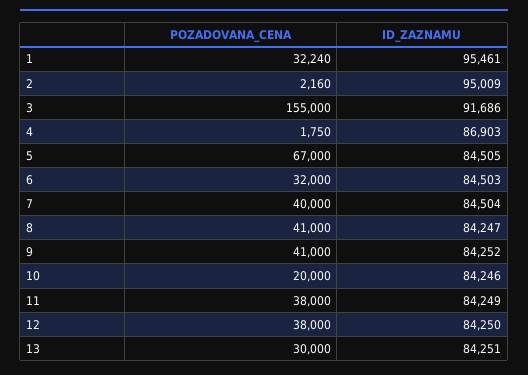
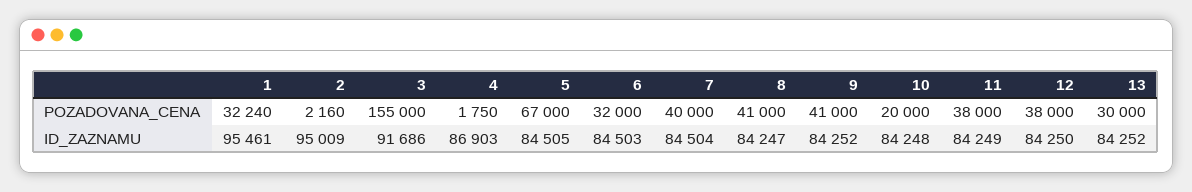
ID_ZAZNAMU, 10: 84246 -> 84248
ID_ZAZNAMU, 13: 84251 -> 84252

